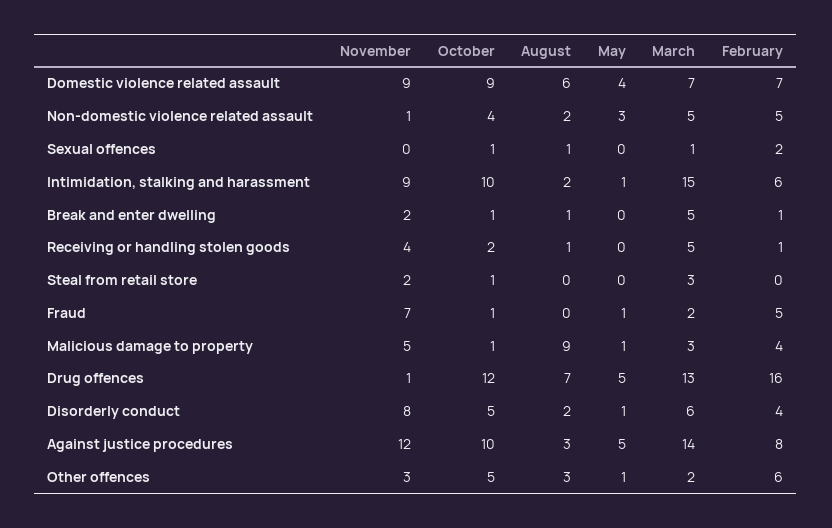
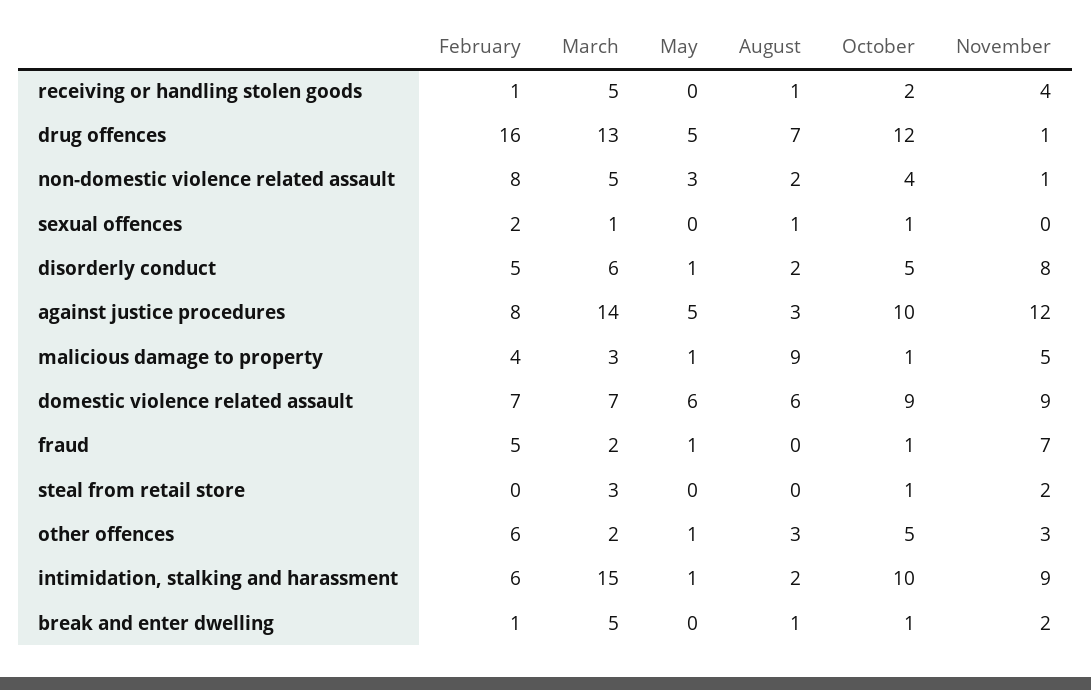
May, Domestic violence related assault: 4 -> 6
February, Non-domestic violence related assault: 5 -> 8
February, Disorderly conduct: 4 -> 5

